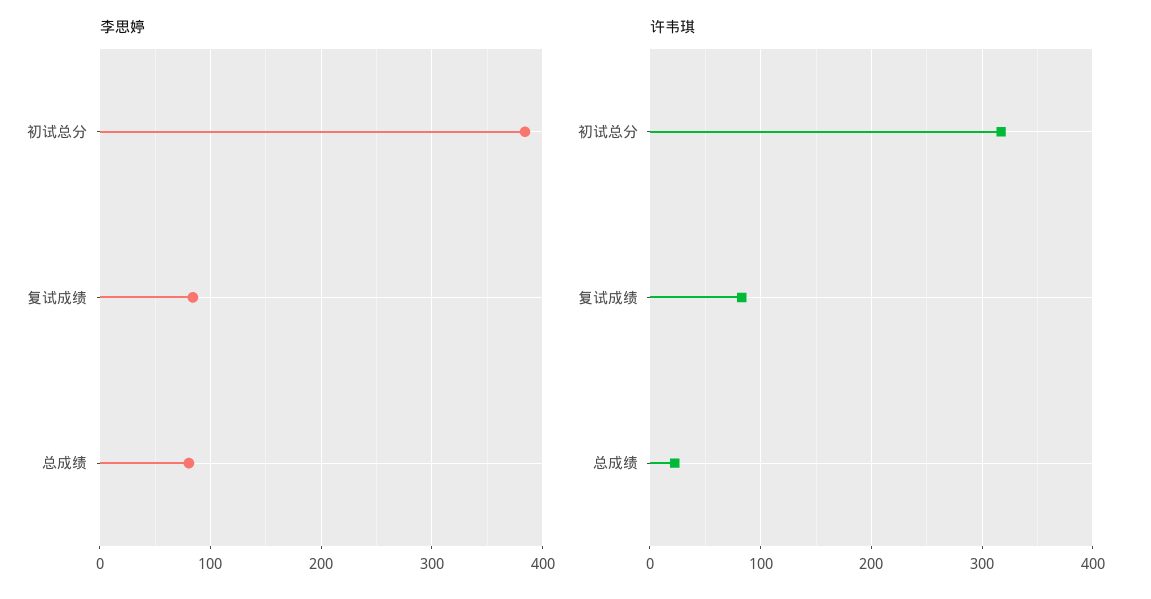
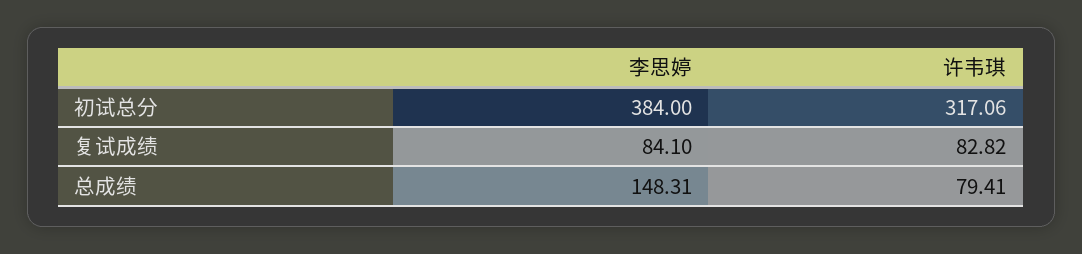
李思婷, 总成绩: 80 -> 148.31
许韦琪, 总成绩: 20 -> 79.41

